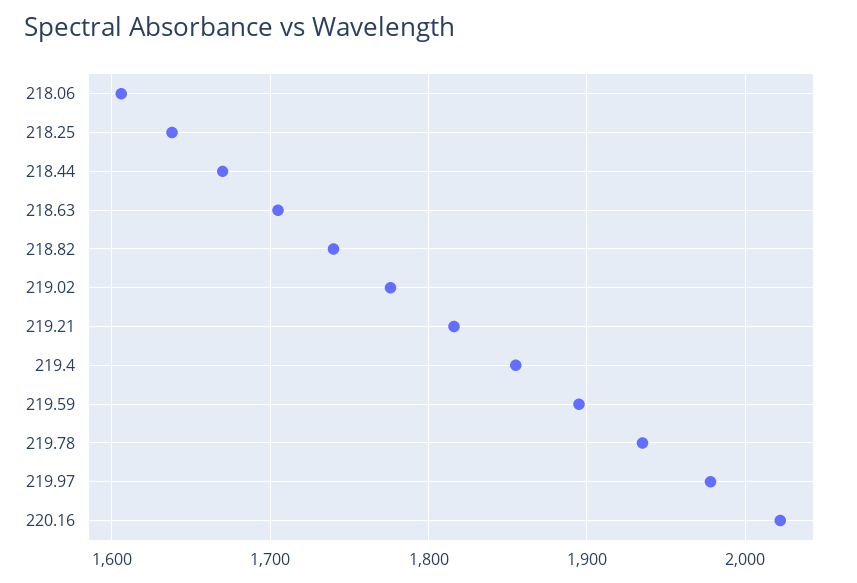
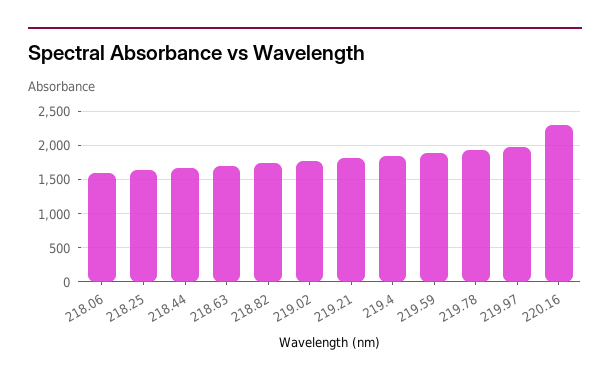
220.16: 2020 -> 2300

